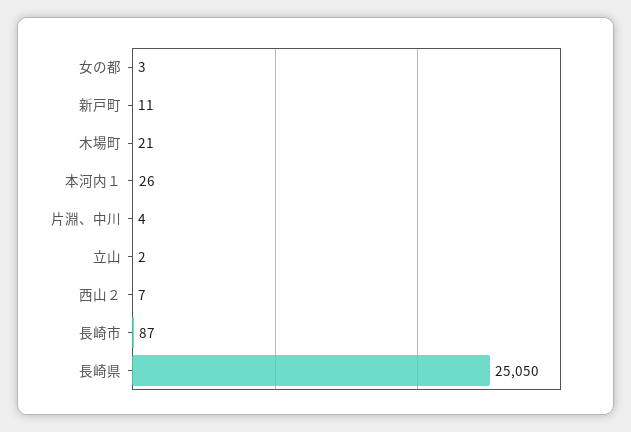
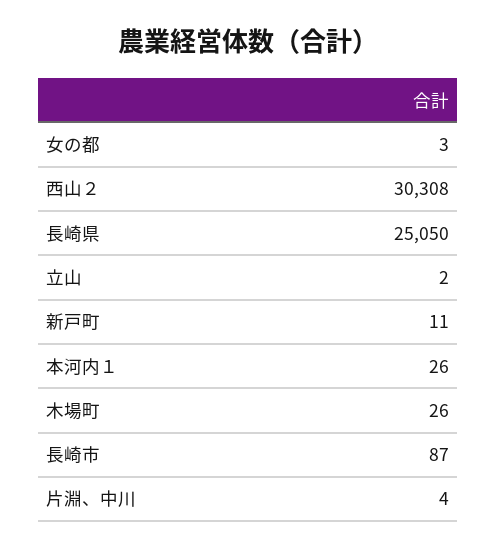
木場町: 21 -> 26
西山２: 7 -> 30308

